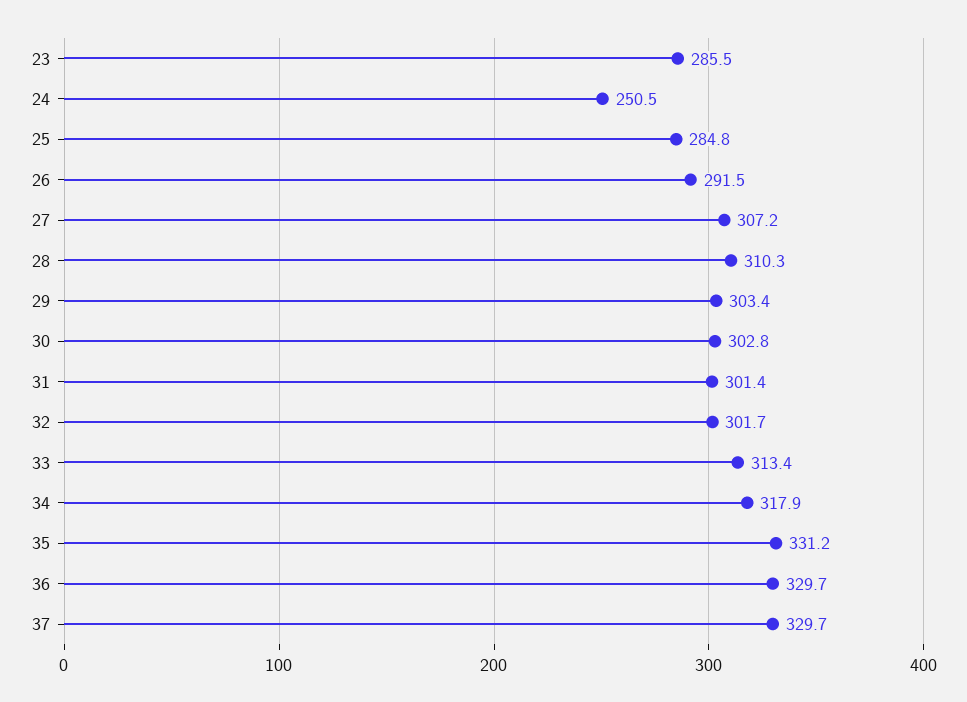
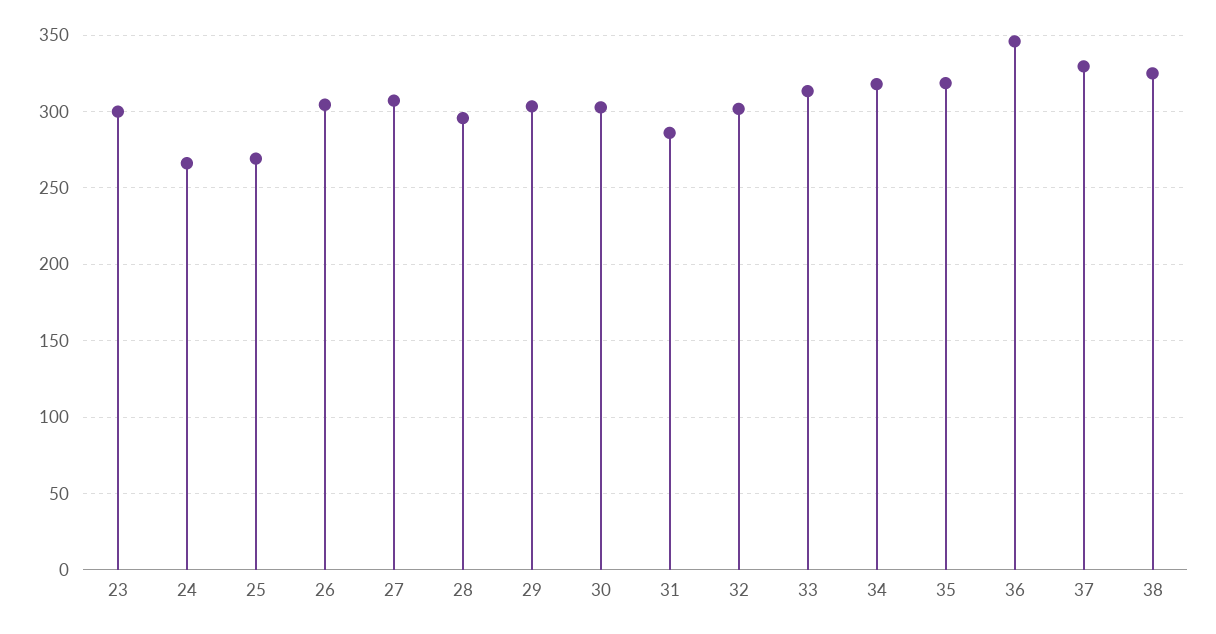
23: 285.5 -> 300
24: 250.5 -> 265
25: 284.8 -> 270
26: 291.5 -> 305
28: 310.3 -> 295
31: 301.4 -> 285
35: 331.2 -> 320
36: 329.7 -> 345
38: none -> 325

